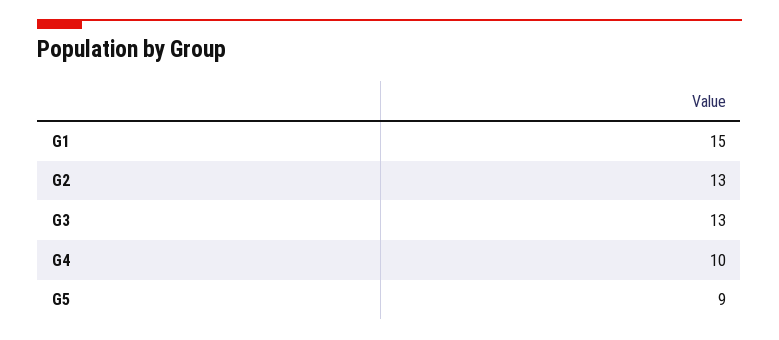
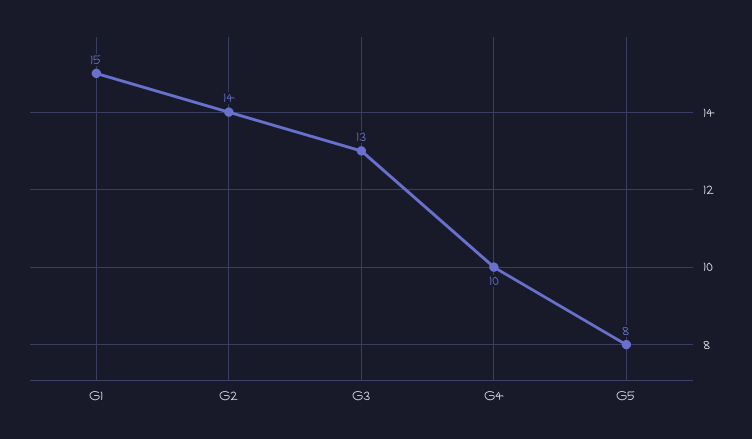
G2: 13 -> 14
G5: 9 -> 8

